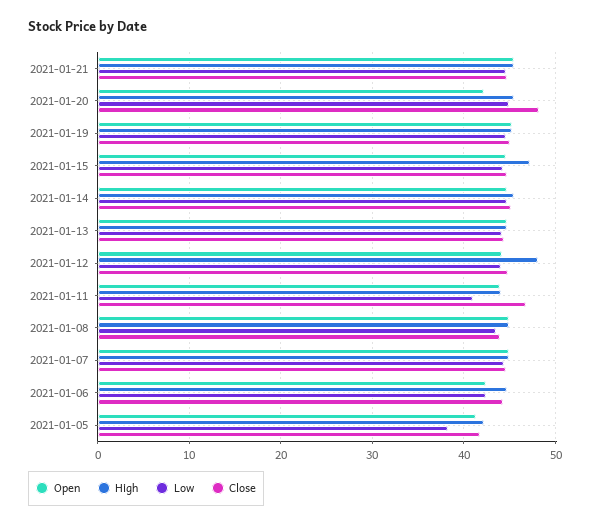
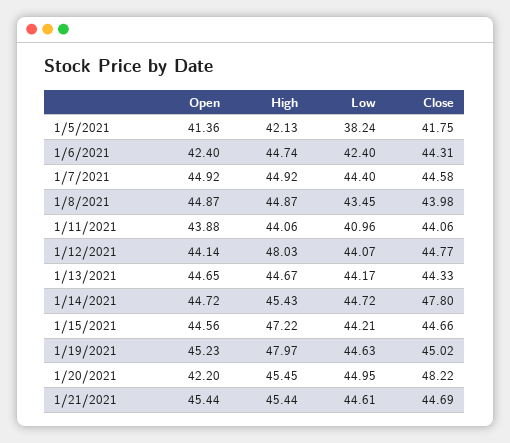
High, 2021-01-19: 45 -> 47.97
Close, 2021-01-14: 45 -> 47.8
Close, 2021-01-11: 47 -> 44.06

